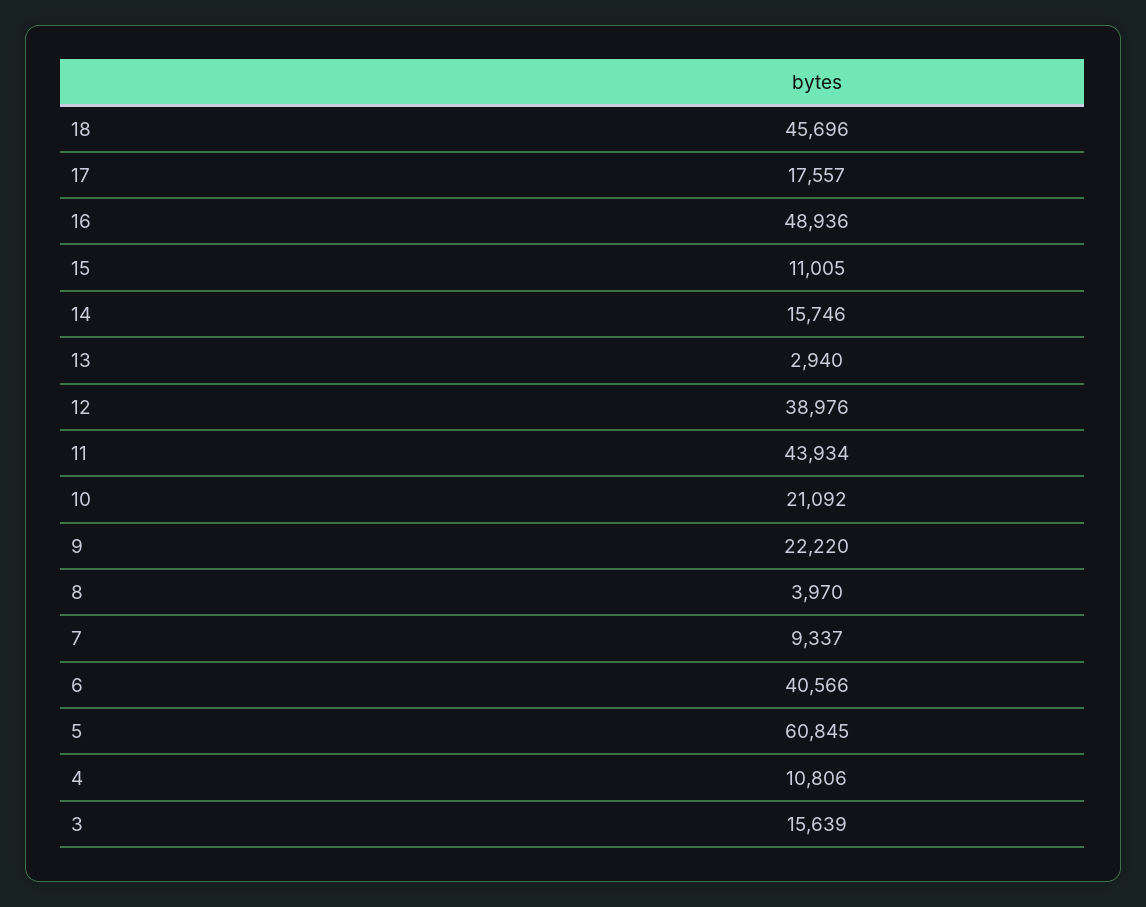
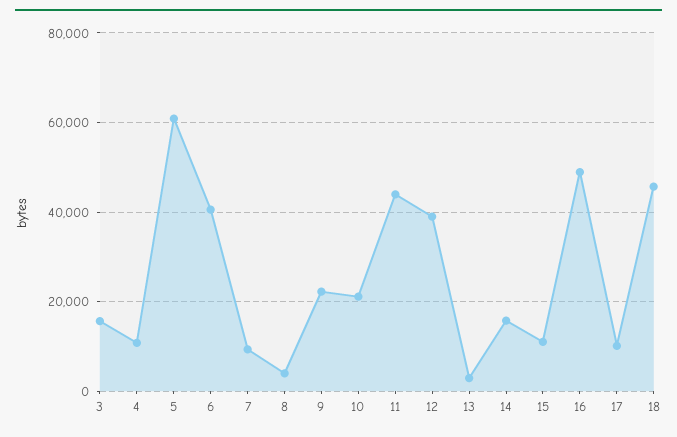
17: 17557 -> 10000

